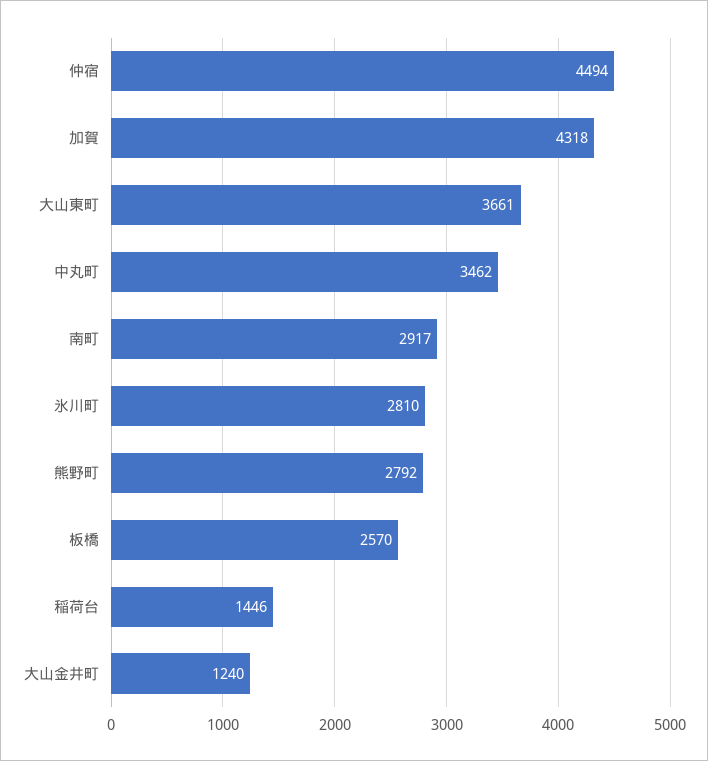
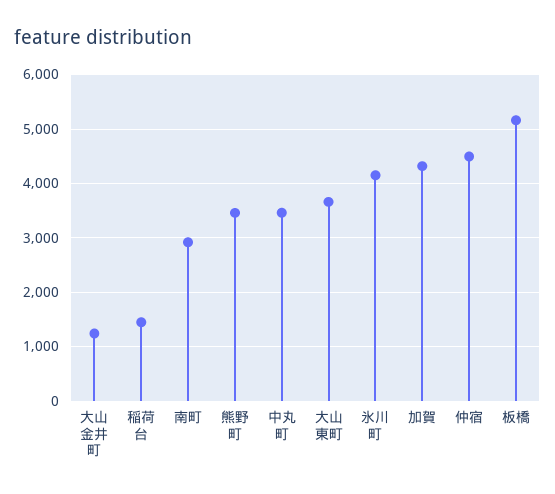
氷川町: 2810 -> 4200
熊野町: 2792 -> 3400
板橋: 2570 -> 5200

